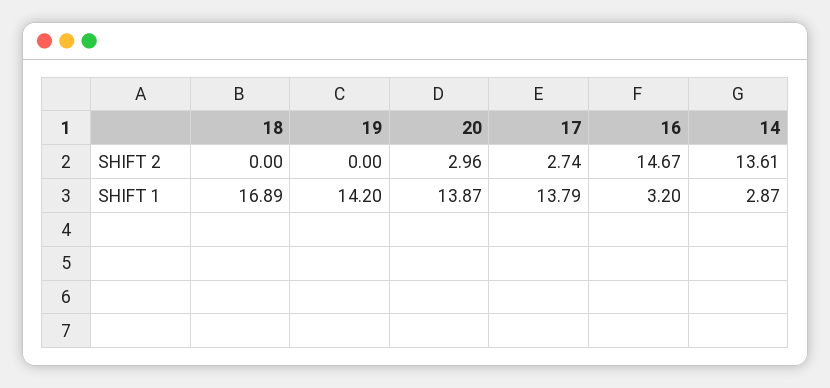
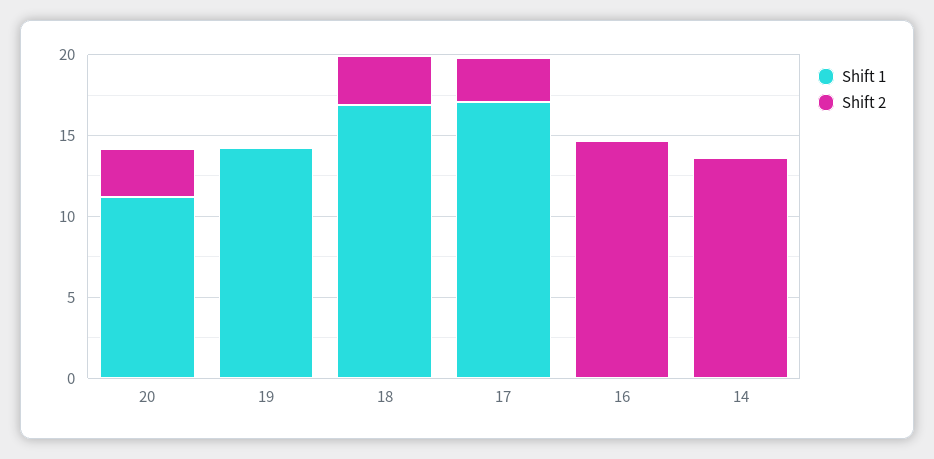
SHIFT 2, 18: 0 -> 3
SHIFT 1, 20: 13.87 -> 11
SHIFT 1, 17: 13.79 -> 17
SHIFT 1, 16: 3.2 -> 0
SHIFT 1, 14: 2.87 -> 0

